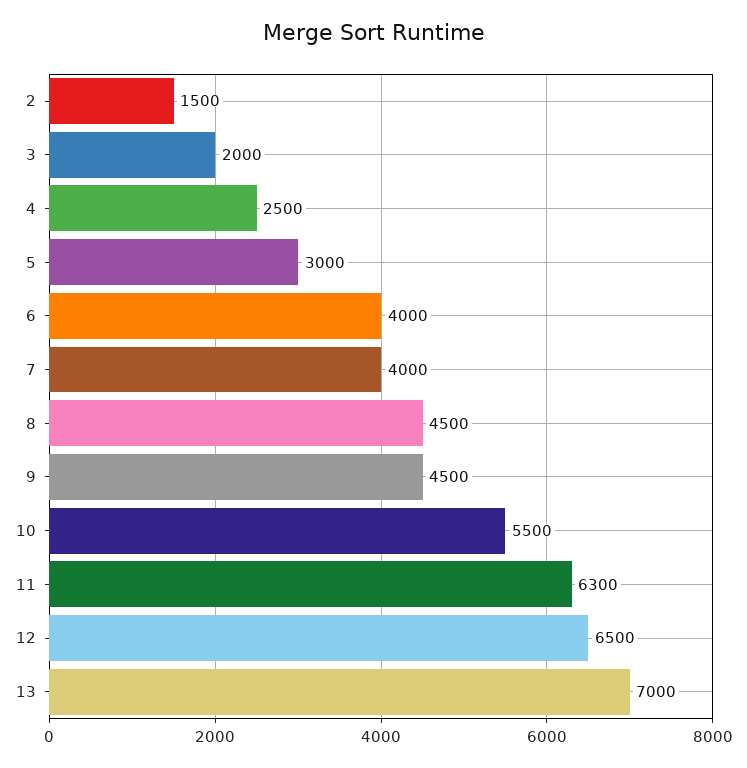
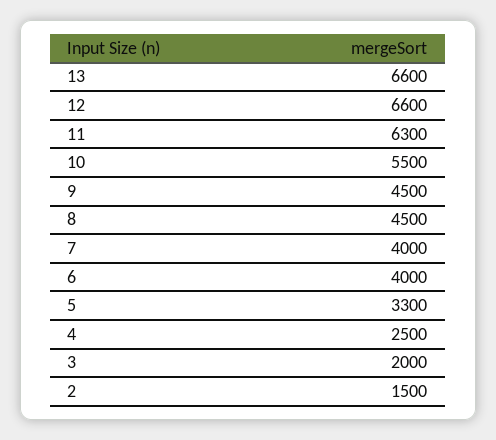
5: 3000 -> 3300
12: 6500 -> 6600
13: 7000 -> 6600

